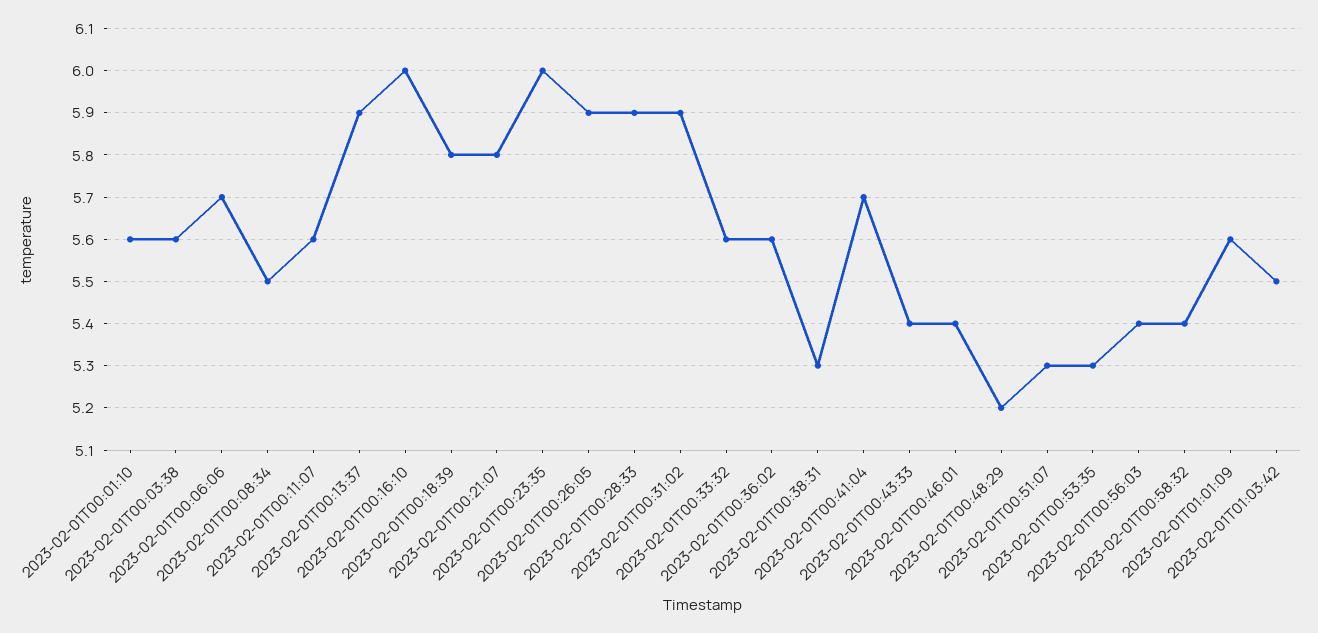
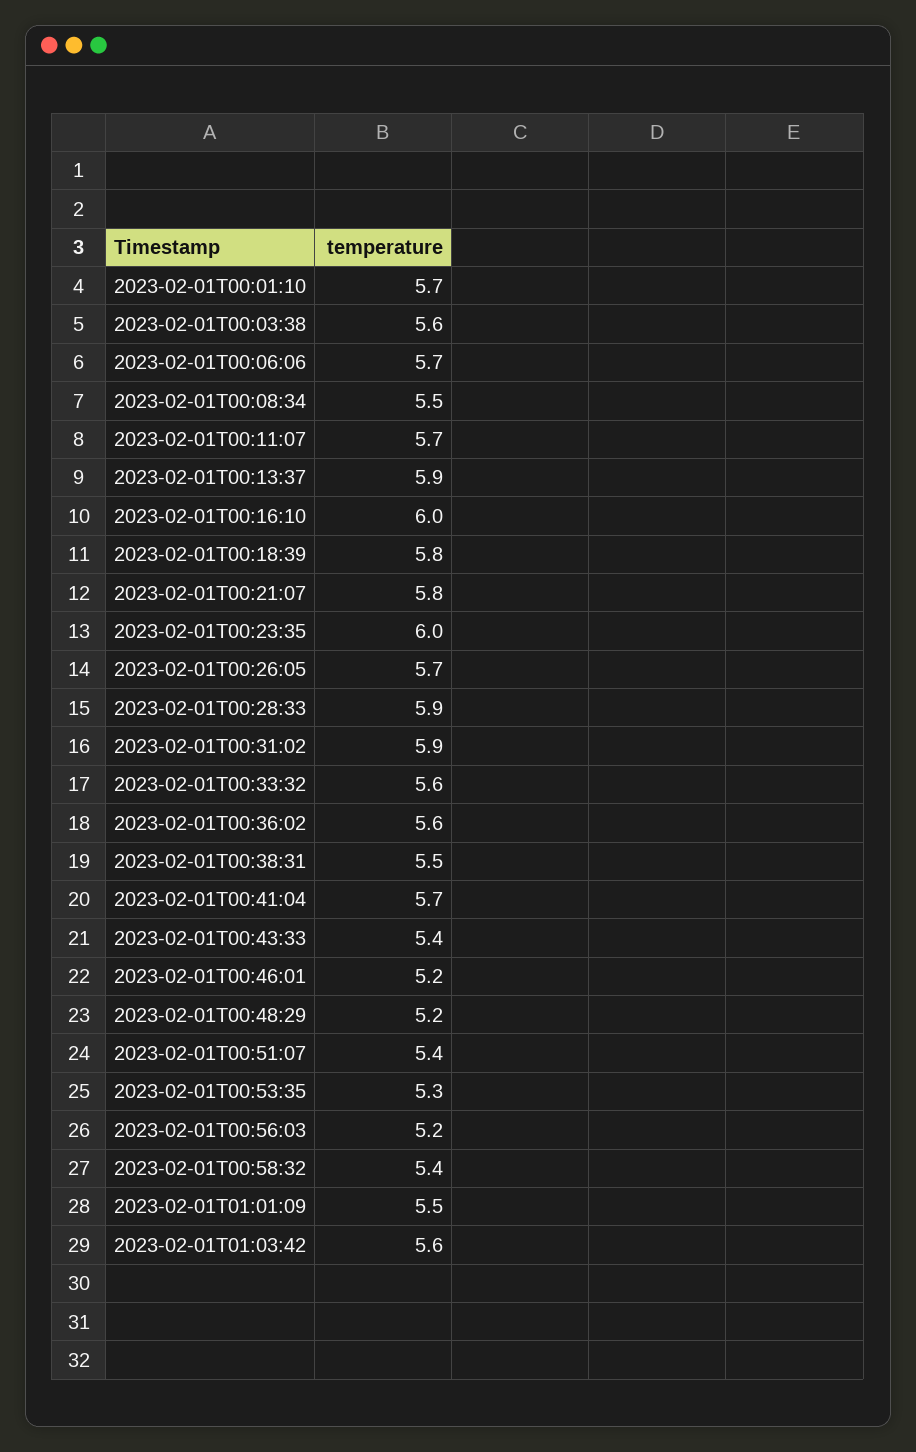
2023-02-01T00:01:10: 5.6 -> 5.7
2023-02-01T00:11:07: 5.6 -> 5.7
2023-02-01T00:26:05: 5.9 -> 5.7
2023-02-01T00:38:31: 5.3 -> 5.5
2023-02-01T00:46:01: 5.4 -> 5.2
2023-02-01T00:51:07: 5.3 -> 5.4
2023-02-01T00:56:03: 5.4 -> 5.2
2023-02-01T01:01:09: 5.6 -> 5.5
2023-02-01T01:03:42: 5.5 -> 5.6

